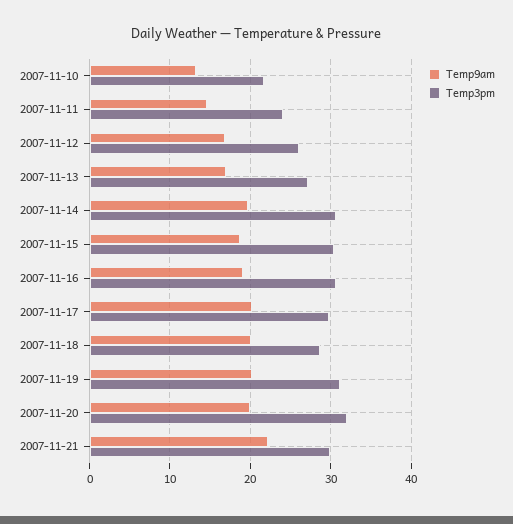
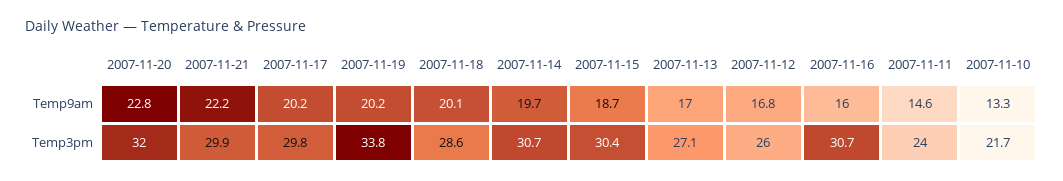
Temp9am, 2007-11-16: 19 -> 16
Temp3pm, 2007-11-19: 31 -> 33.8
Temp9am, 2007-11-20: 20 -> 22.8

